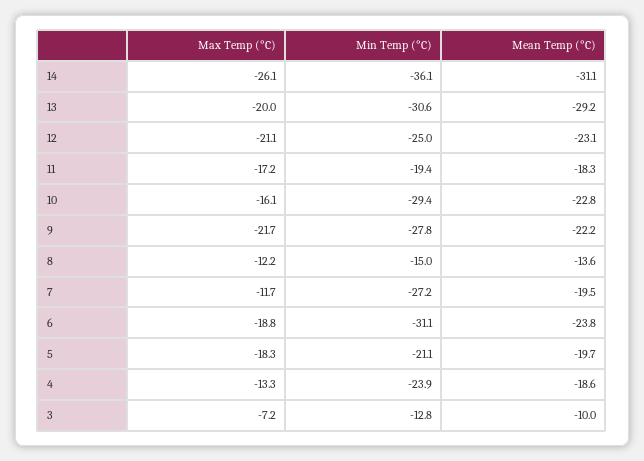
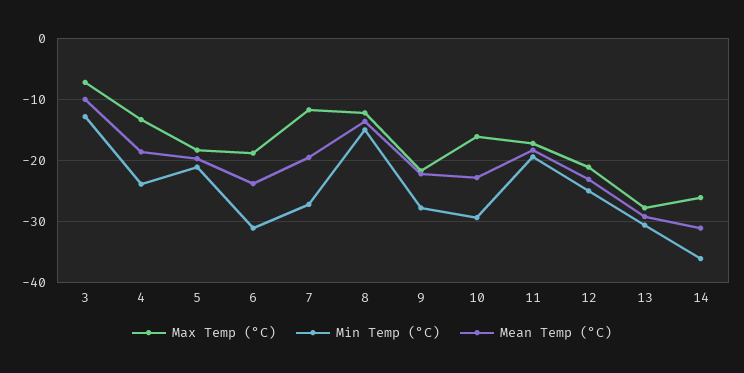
Max Temp (°C), 13: -20 -> -28

